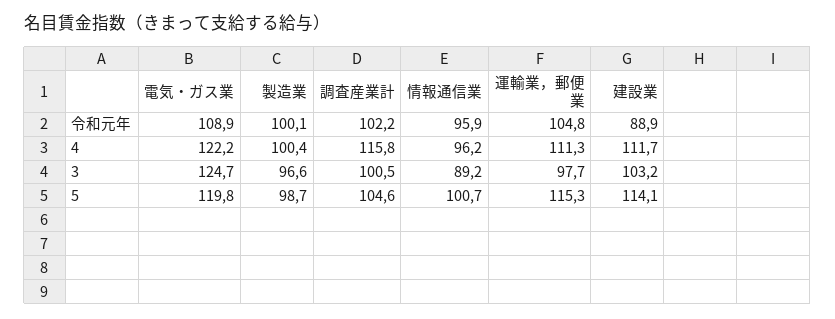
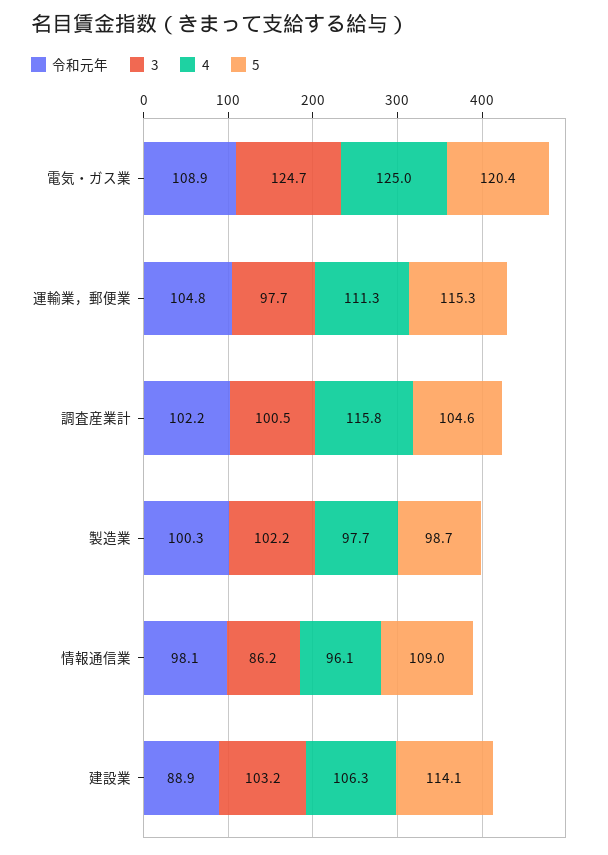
令和元年, 製造業: 100.1 -> 100.3
令和元年, 情報通信業: 95.9 -> 98.1
4, 電気・ガス業: 122.2 -> 125
4, 製造業: 100.4 -> 97.7
4, 情報通信業: 96.2 -> 96.1
4, 建設業: 111.7 -> 106.3
3, 製造業: 96.6 -> 102.2
3, 情報通信業: 89.2 -> 86.2
5, 電気・ガス業: 119.8 -> 120.4
5, 情報通信業: 100.7 -> 109

